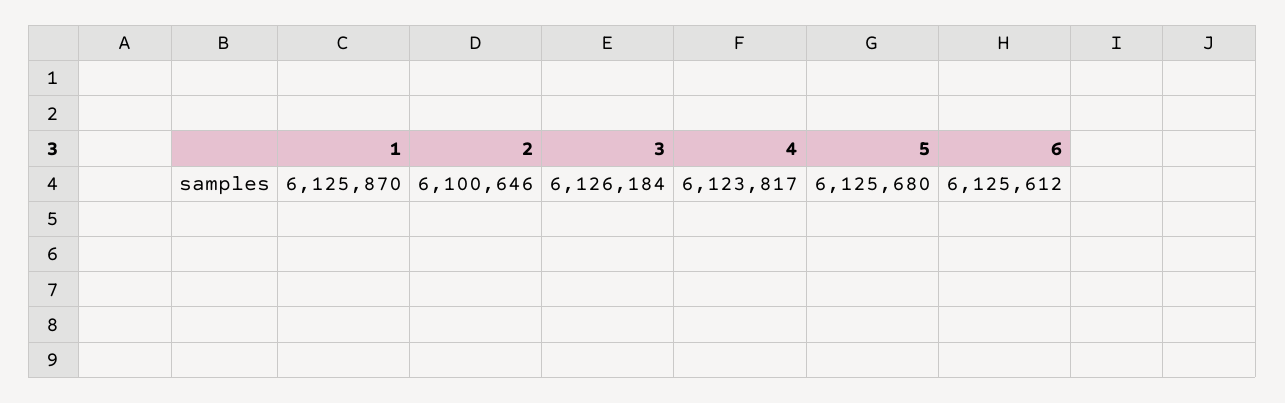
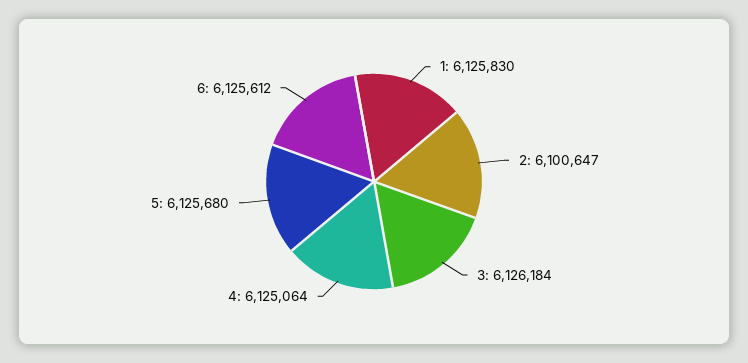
1: 6125870 -> 6125830
2: 6100646 -> 6100647
4: 6123817 -> 6125064

